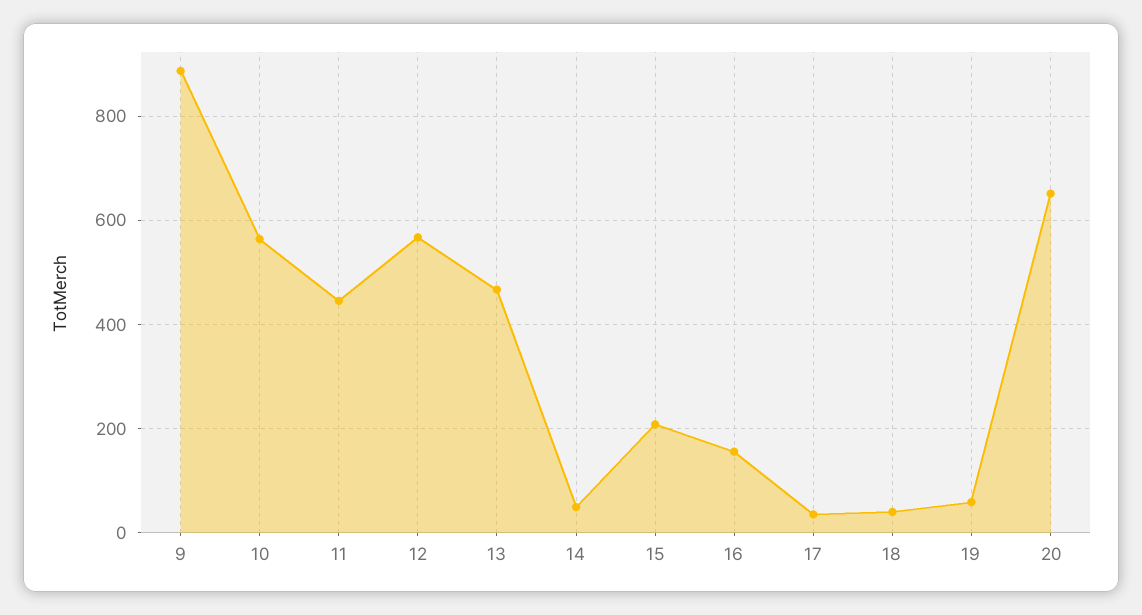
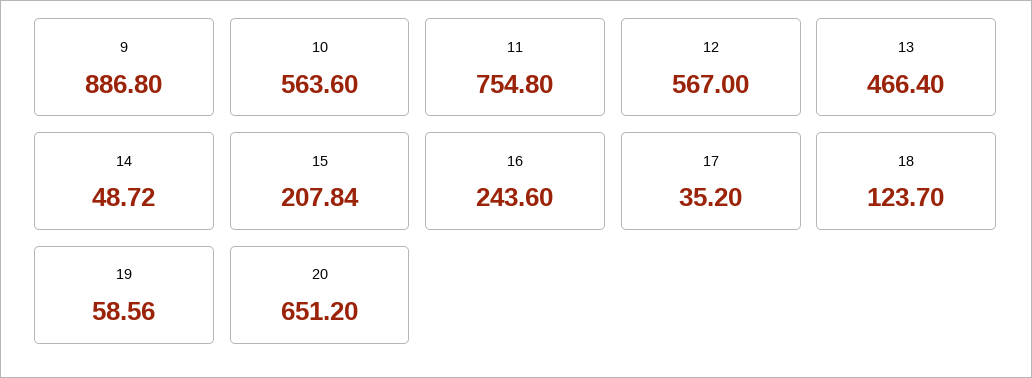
11: 440 -> 754.8
16: 160 -> 243.6
18: 40 -> 123.7

